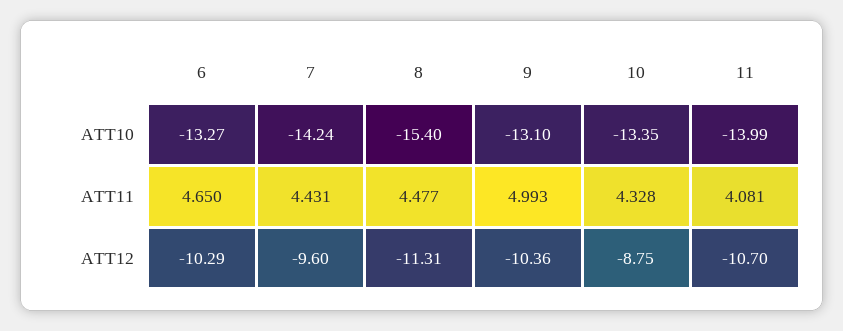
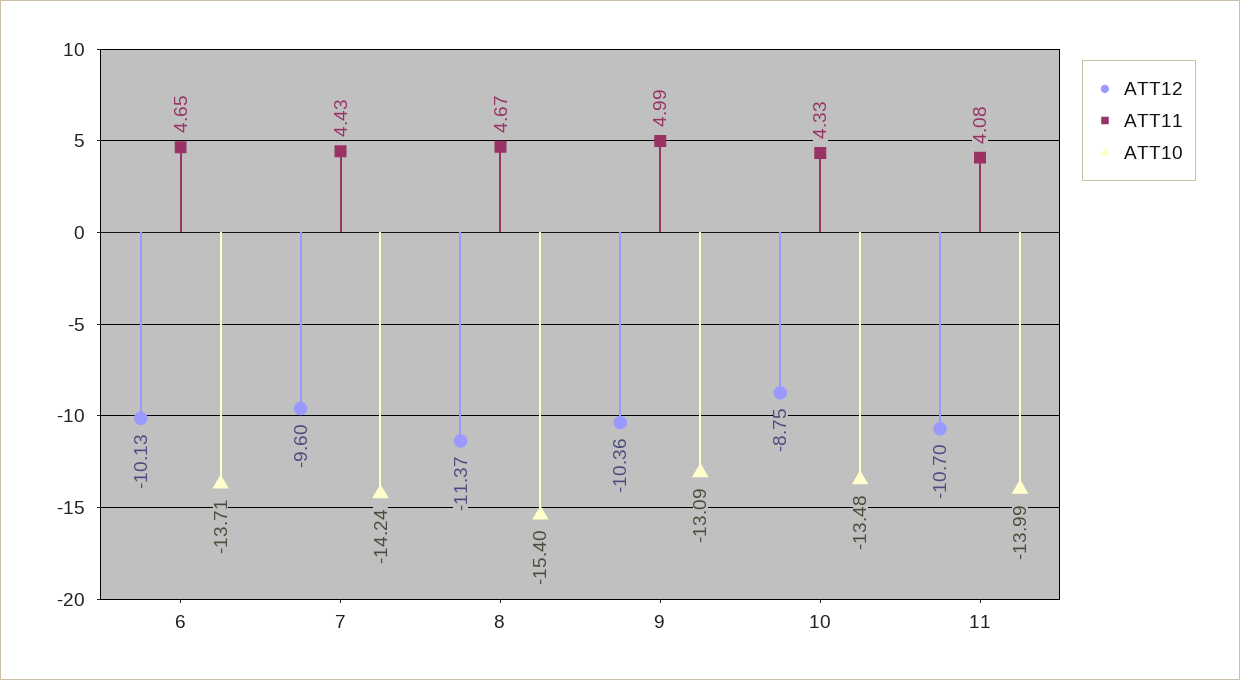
ATT10, 6: -13.27 -> -13.71
ATT10, 9: -13.1 -> -13.09
ATT10, 10: -13.35 -> -13.48
ATT11, 8: 4.477 -> 4.67
ATT12, 6: -10.29 -> -10.13
ATT12, 8: -11.31 -> -11.37

